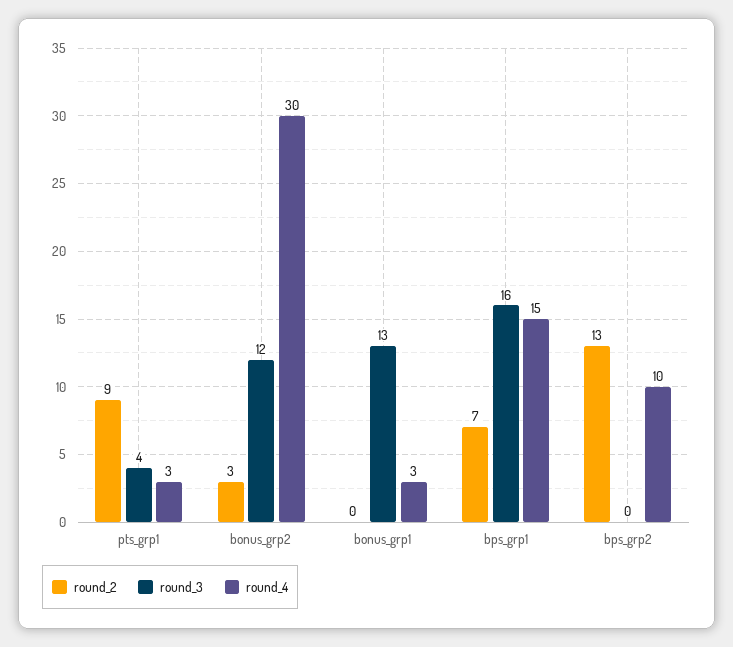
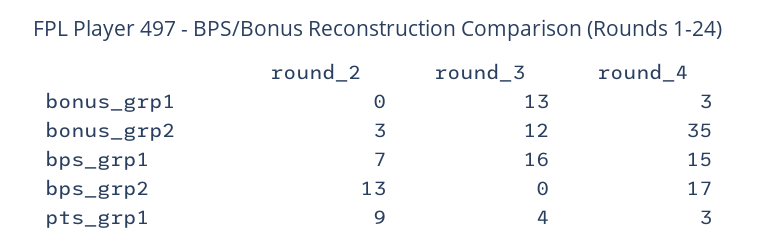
round_4, bonus_grp2: 30 -> 35
round_4, bps_grp2: 10 -> 17

